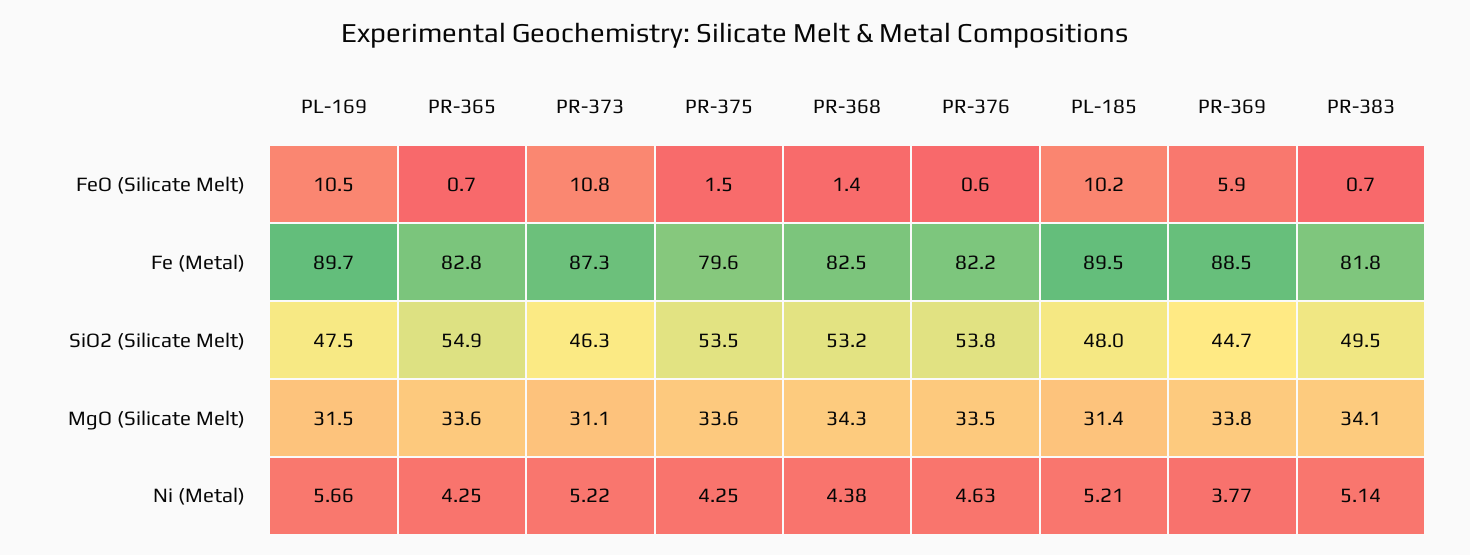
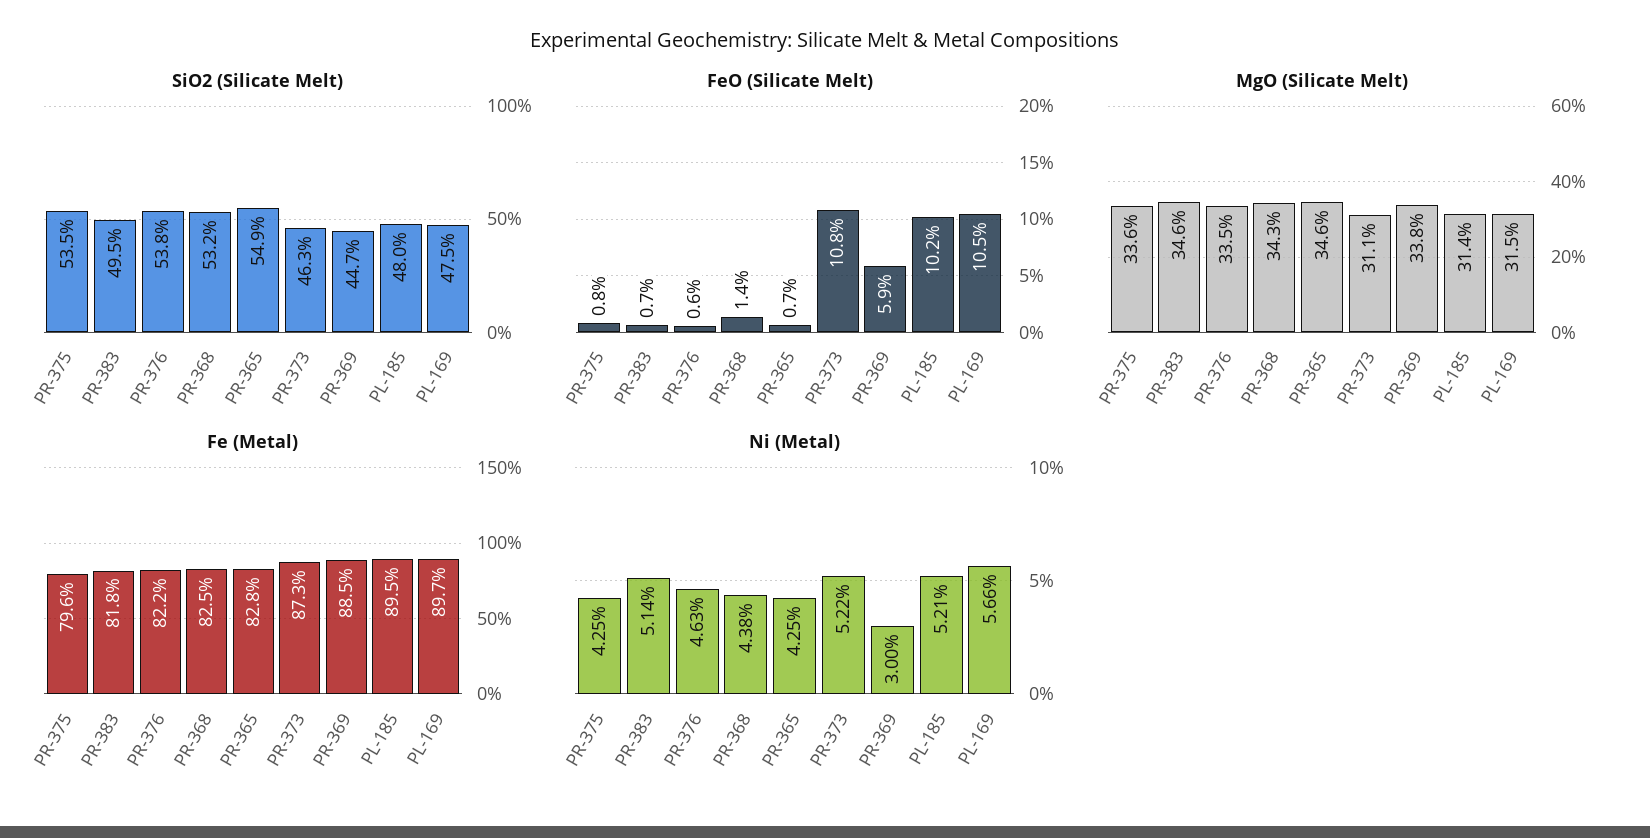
FeO (Silicate Melt), PR-375: 1.5 -> 0.8
MgO (Silicate Melt), PR-365: 33.6 -> 34.6
MgO (Silicate Melt), PR-383: 34.1 -> 34.6
Ni (Metal), PR-369: 3.77 -> 3

